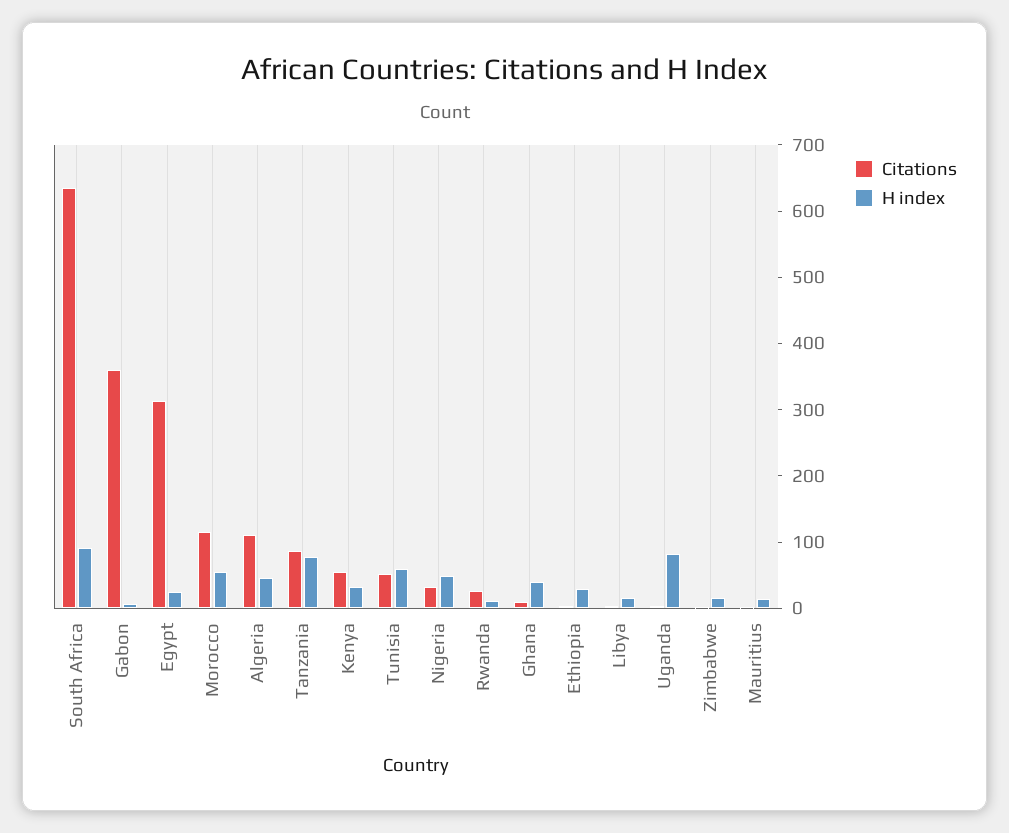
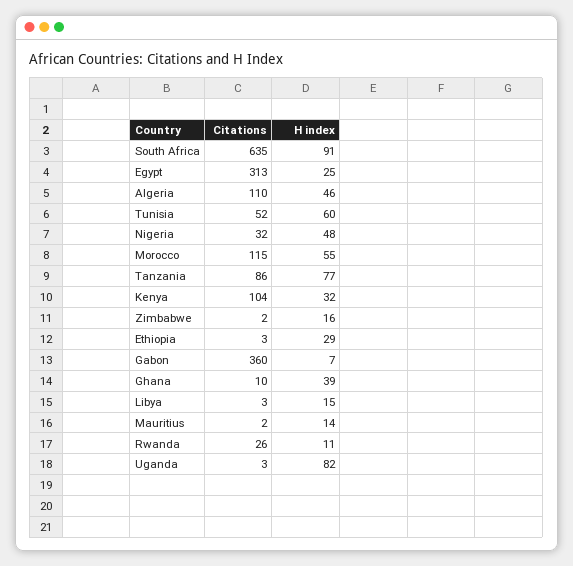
Citations, Kenya: 60 -> 104

